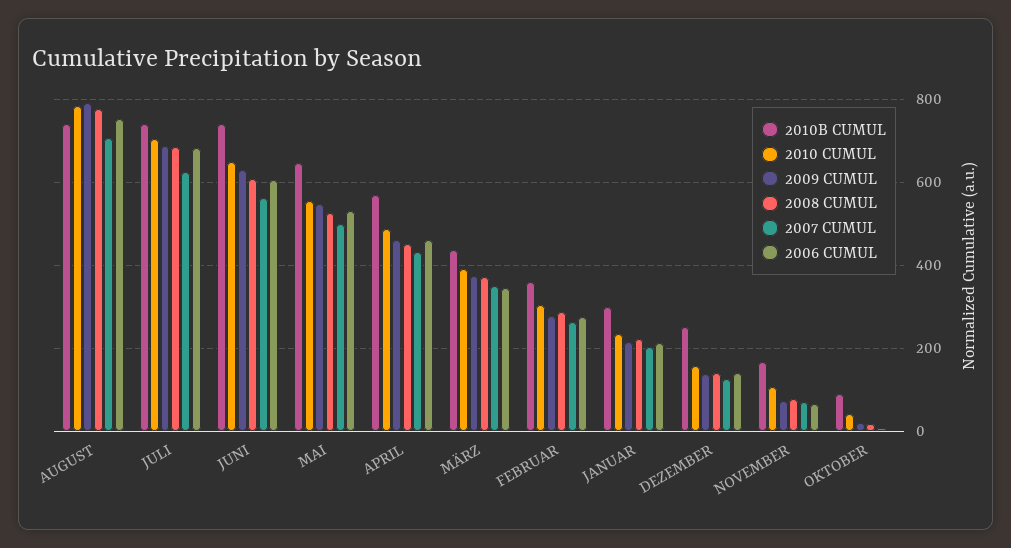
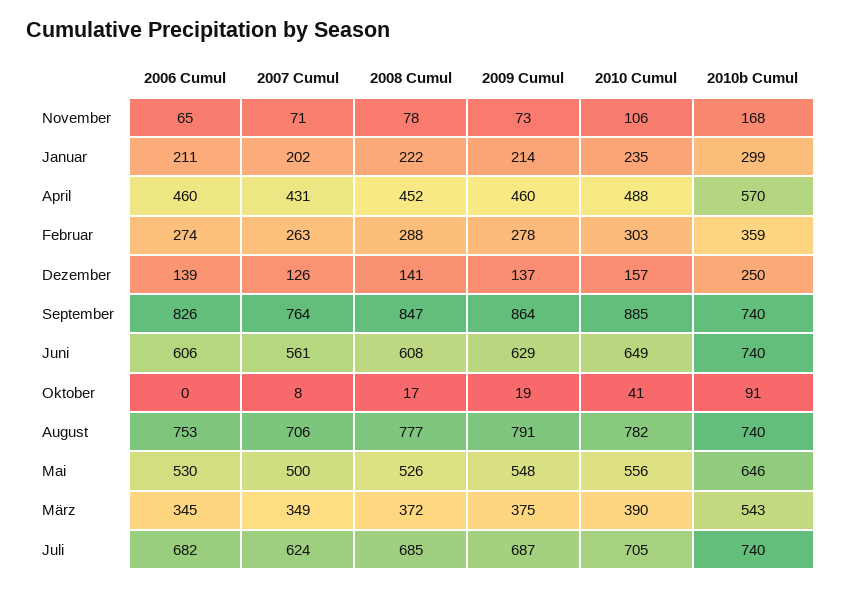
2010B CUMUL, MÄRZ: 440 -> 543
2006 CUMUL, September: none -> 826
2007 CUMUL, September: none -> 764
2008 CUMUL, September: none -> 847
2009 CUMUL, September: none -> 864
2010 CUMUL, September: none -> 885
2010B CUMUL, September: none -> 740

